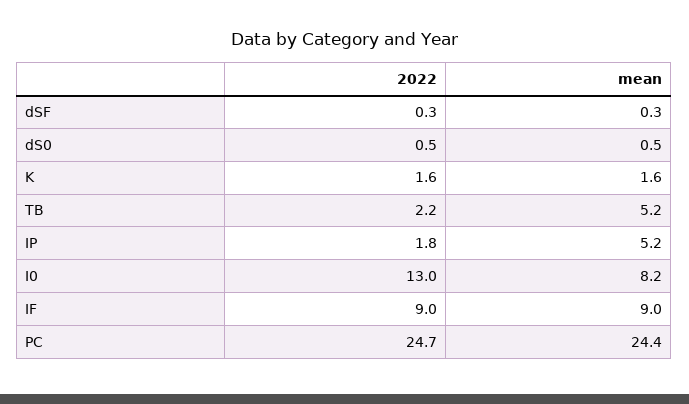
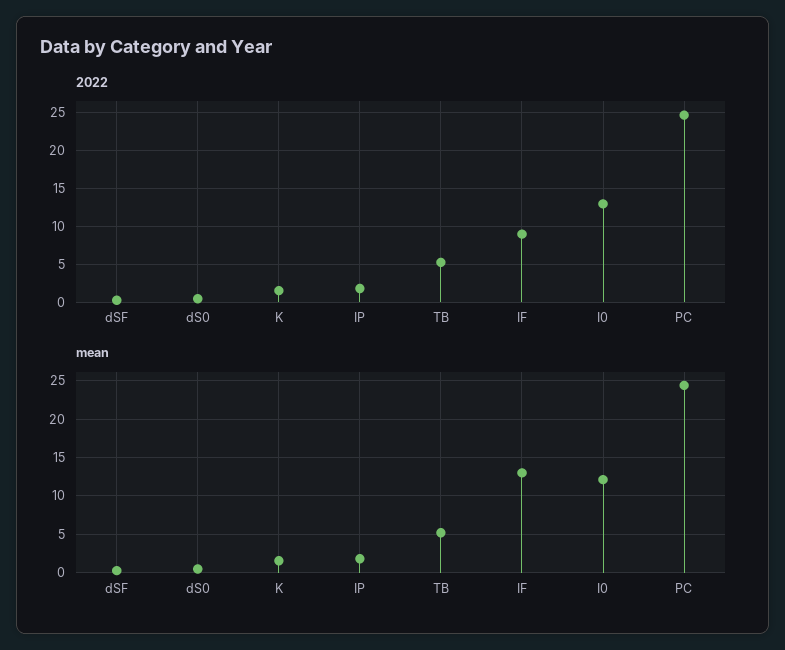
2022, TB: 2.2 -> 5
mean, IP: 5.2 -> 2
mean, I0: 8.2 -> 12
mean, IF: 9 -> 13

